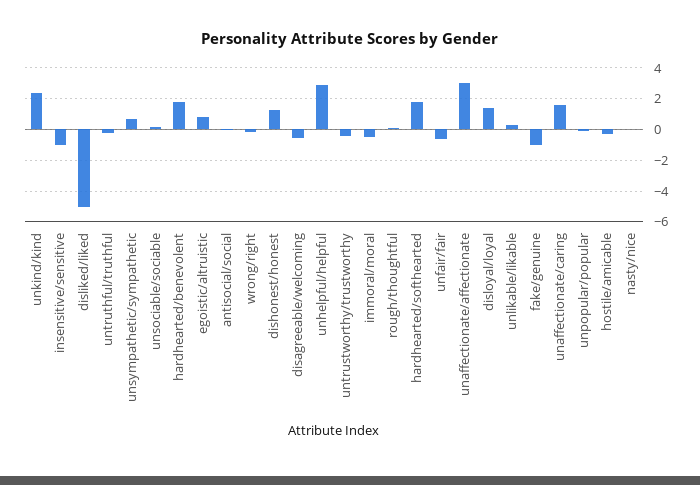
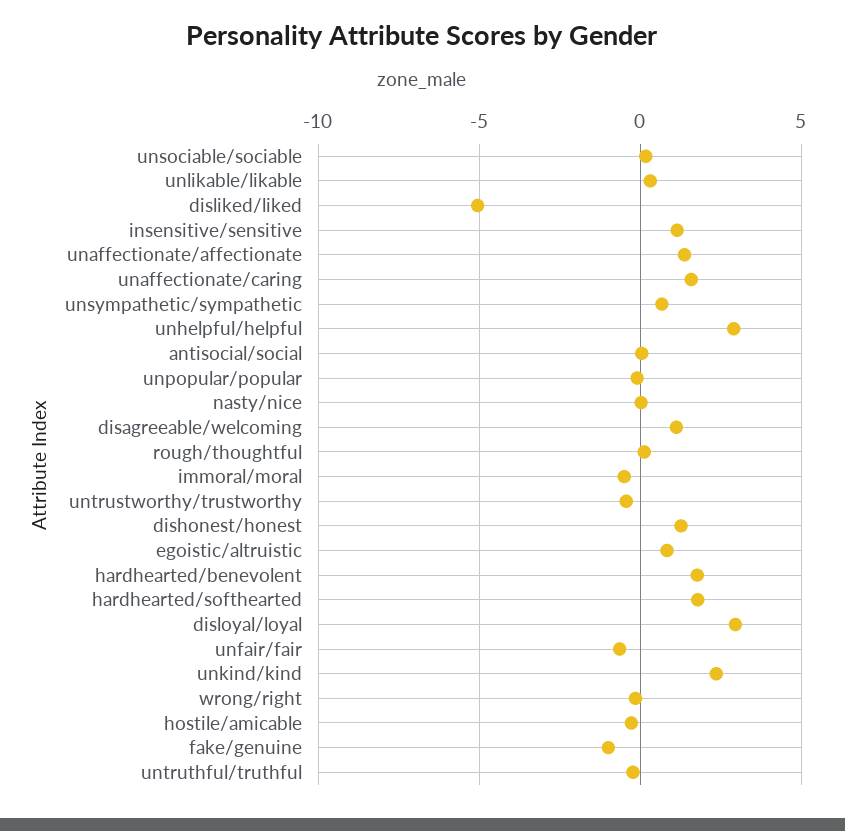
insensitive/sensitive: -1 -> 1
disagreeable/welcoming: -0.5 -> 1
unaffectionate/affectionate: 3 -> 1.5
disloyal/loyal: 1.5 -> 3

